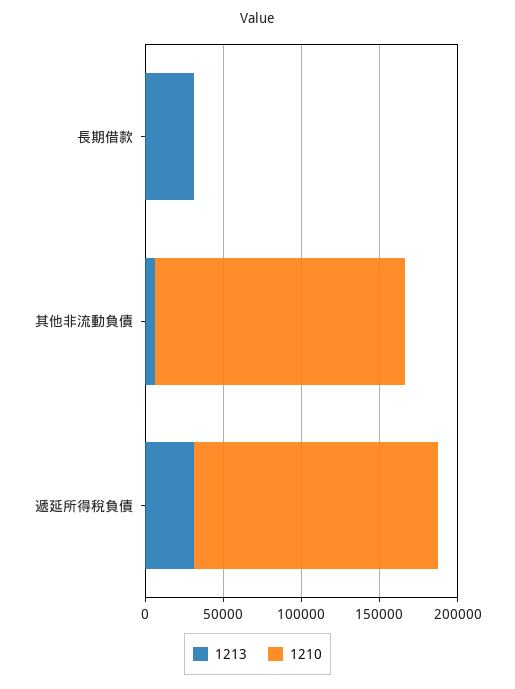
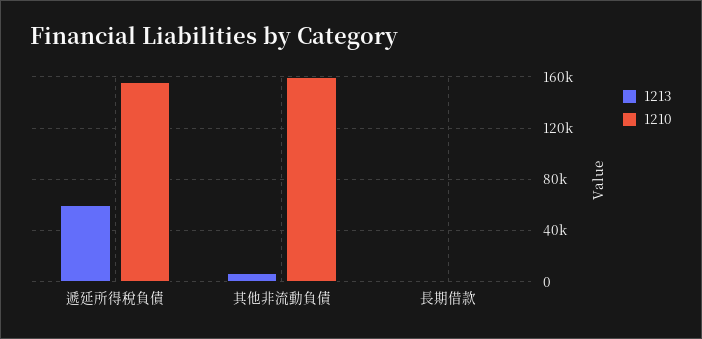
1213, 長期借款: 30000 -> 0
1213, 遞延所得稅負債: 30000 -> 60000

